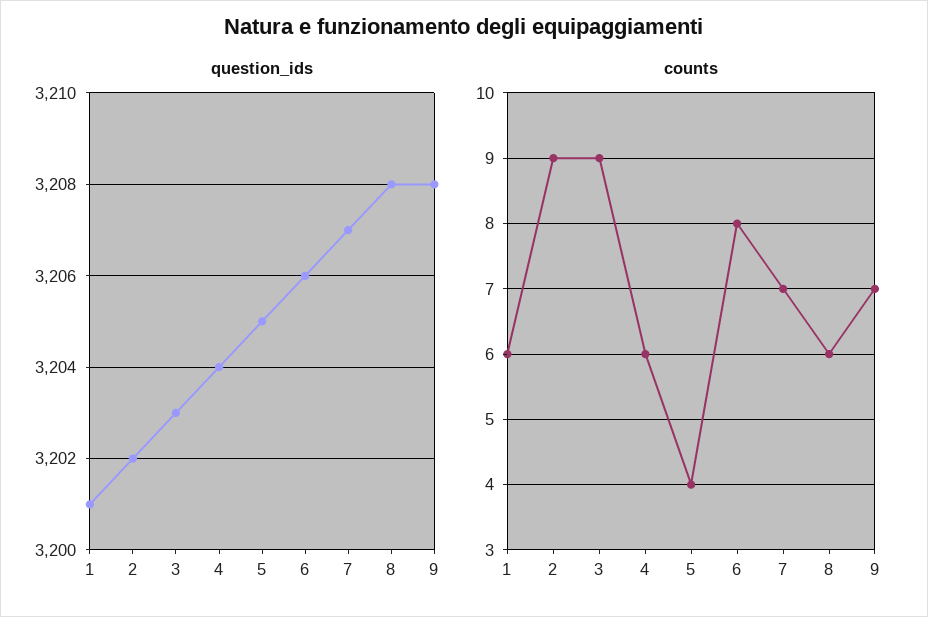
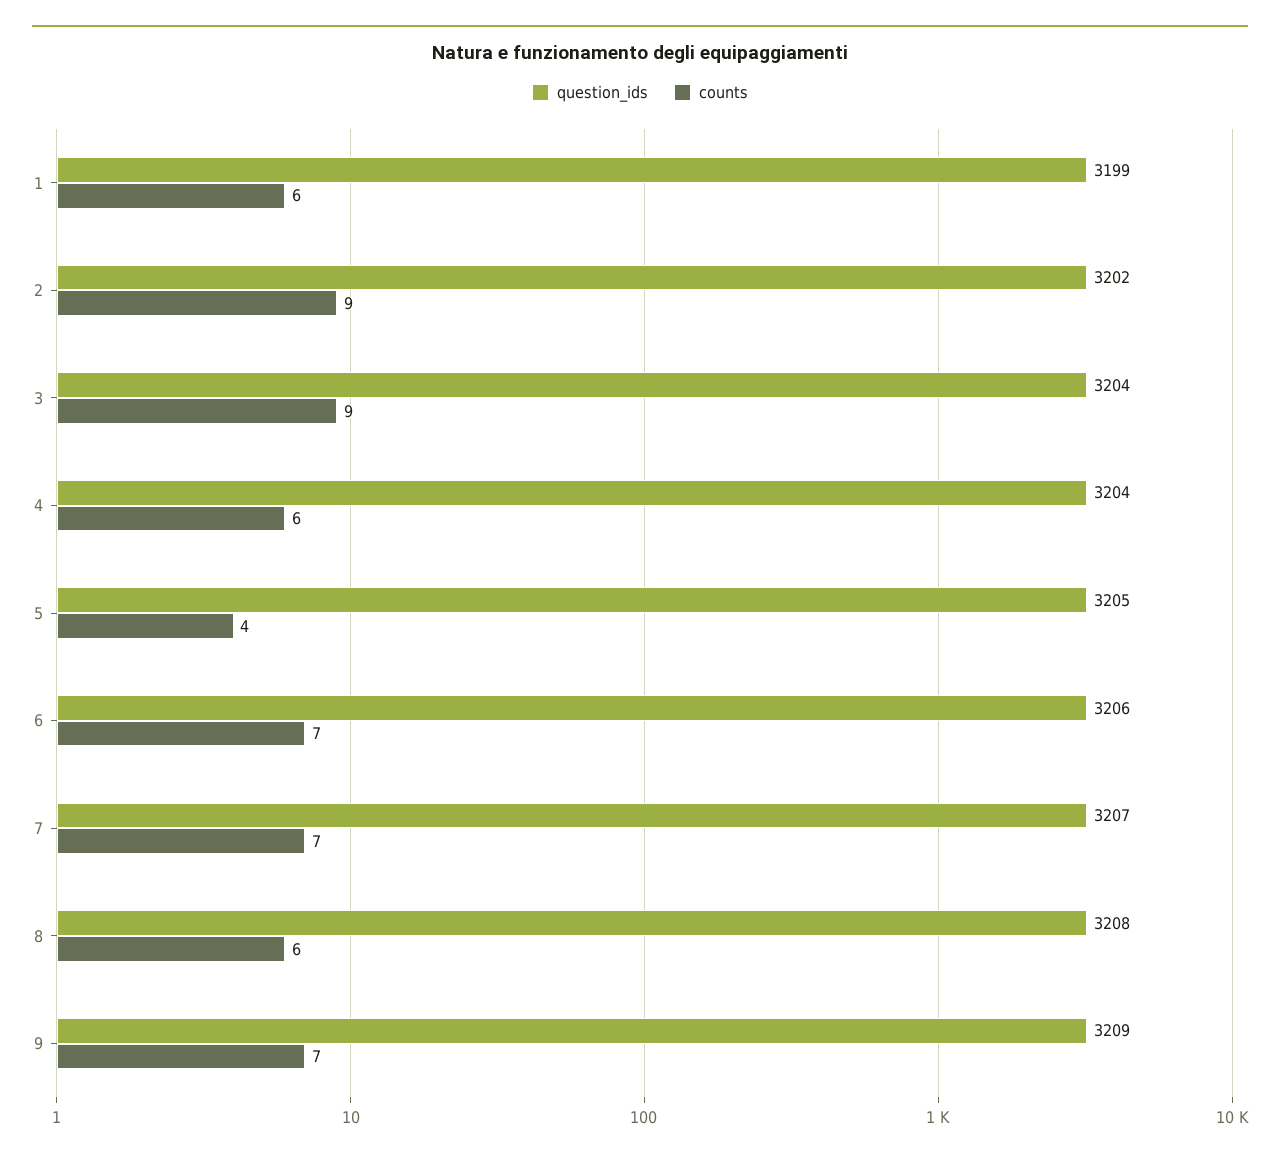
question_ids, 1: 3201 -> 3199
question_ids, 3: 3203 -> 3204
question_ids, 9: 3208 -> 3209
counts, 6: 8 -> 7

